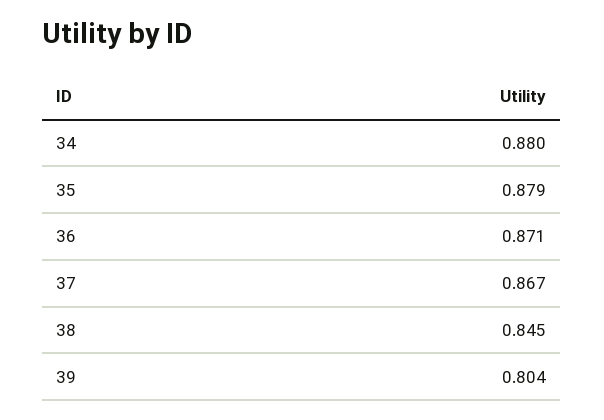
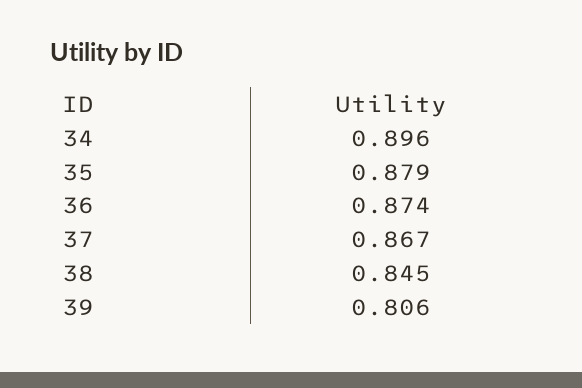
34: 0.88 -> 0.896
36: 0.871 -> 0.874
39: 0.804 -> 0.806

